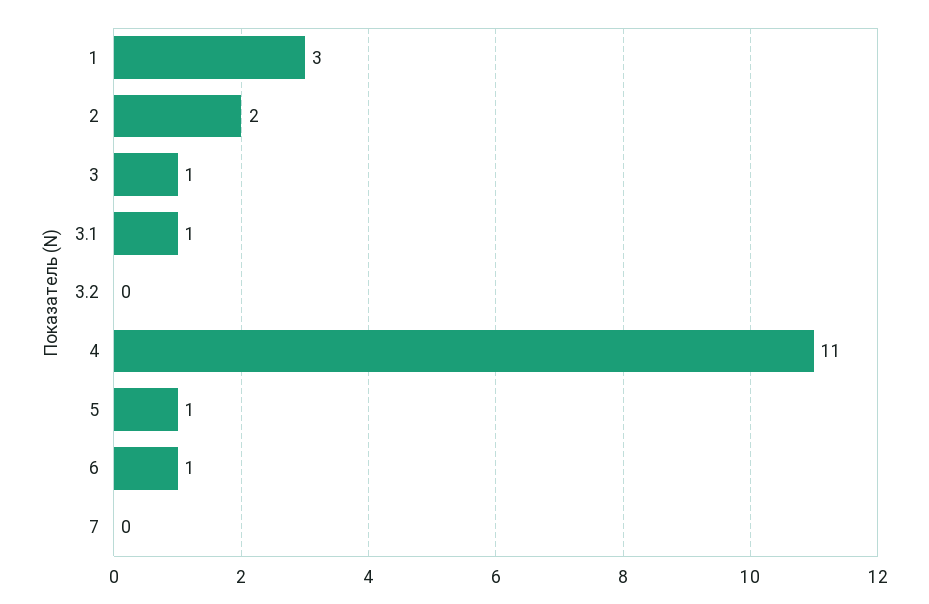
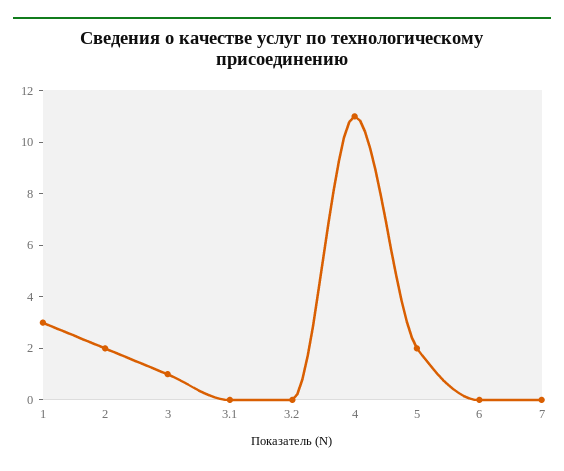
3.1: 1 -> 0
5: 1 -> 2
6: 1 -> 0

